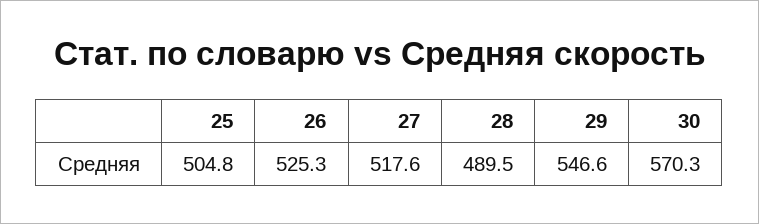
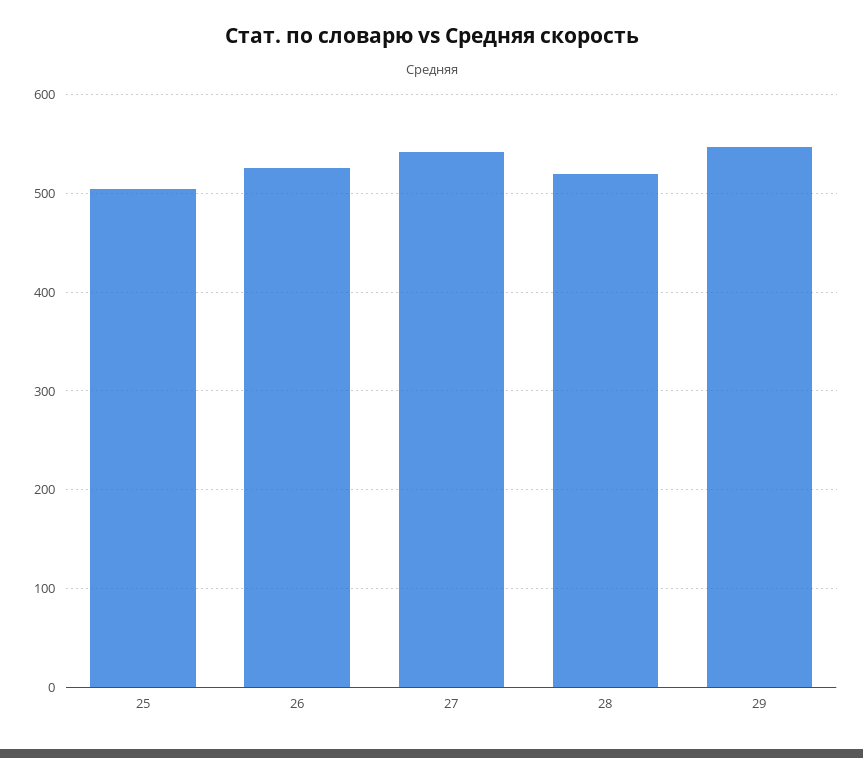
27: 517.6 -> 540
28: 489.5 -> 520
30: 570.3 -> none

